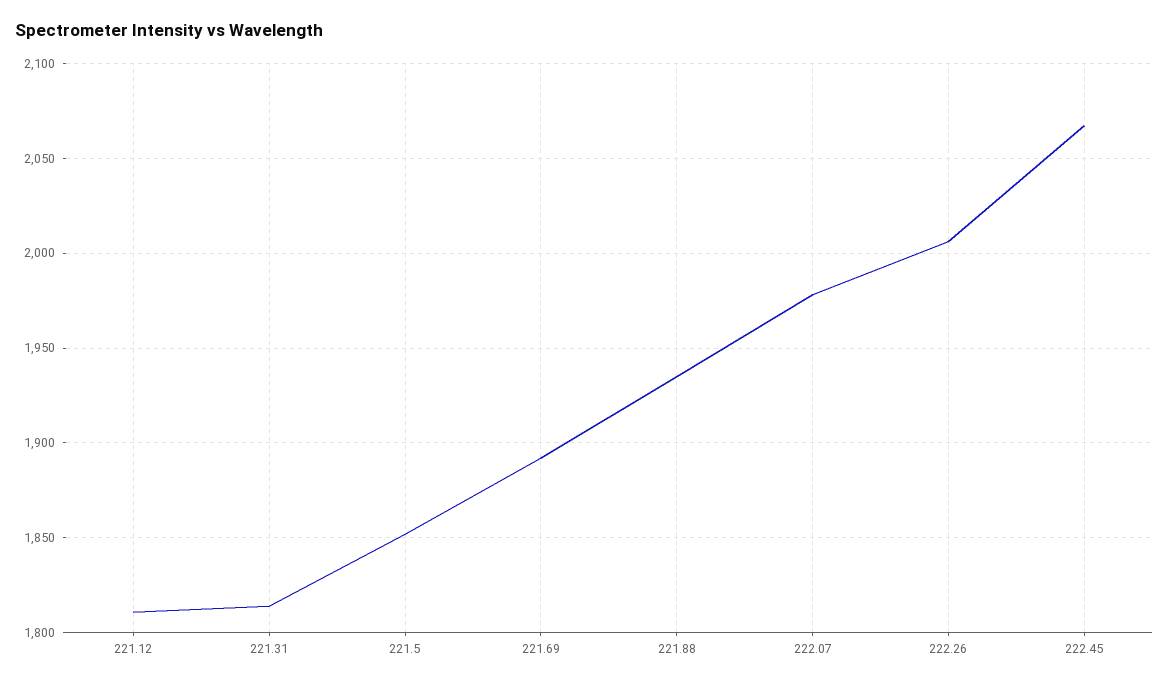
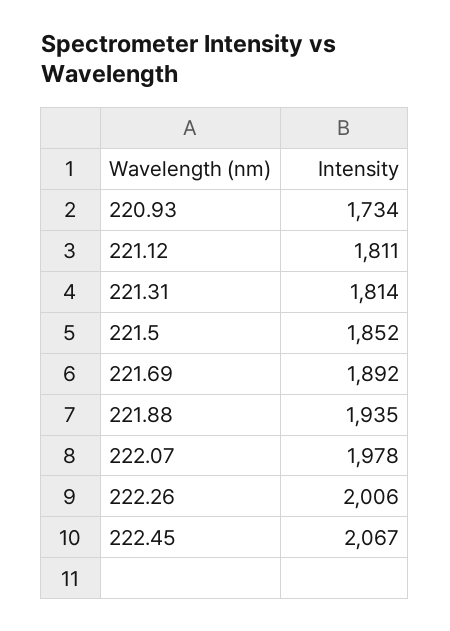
220.93: none -> 1734

